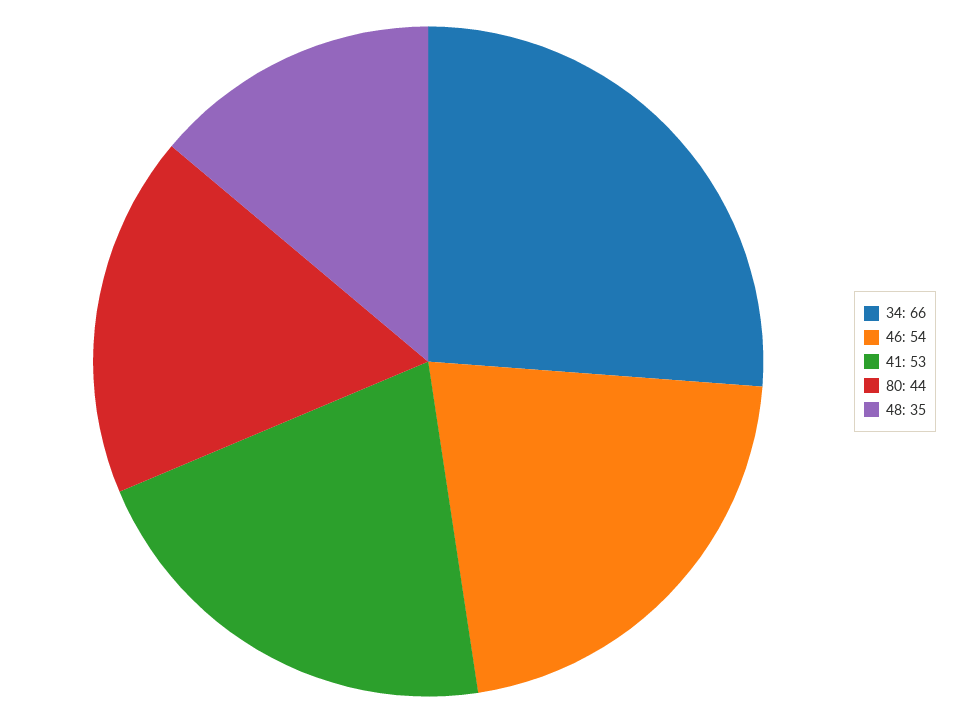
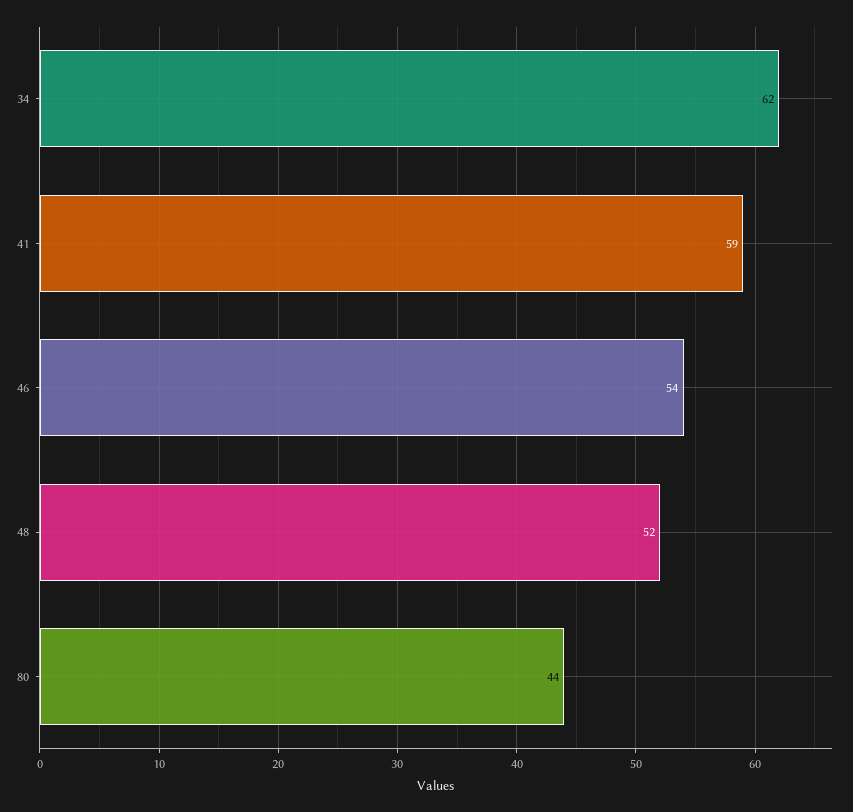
34: 66 -> 62
41: 53 -> 59
48: 35 -> 52

